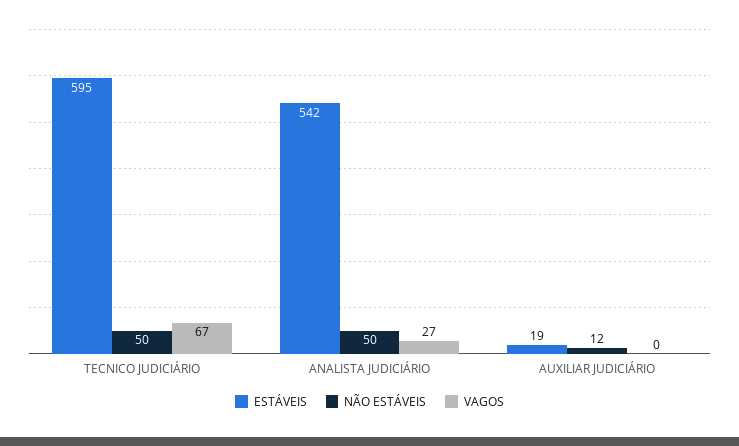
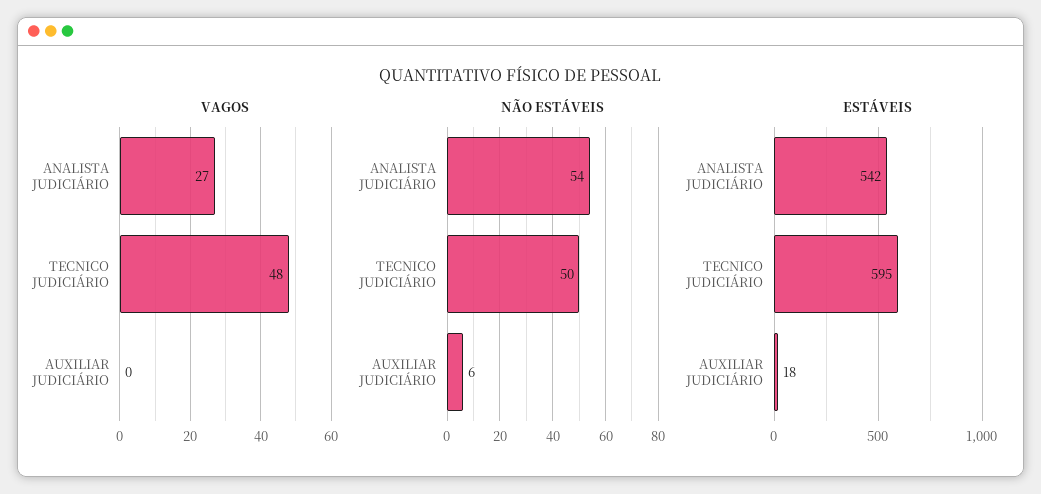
VAGOS, TECNICO JUDICIÁRIO: 67 -> 48
NÃO ESTÁVEIS, ANALISTA JUDICIÁRIO: 50 -> 54
ESTÁVEIS, AUXILIAR JUDICIÁRIO: 19 -> 18
NÃO ESTÁVEIS, AUXILIAR JUDICIÁRIO: 12 -> 6

